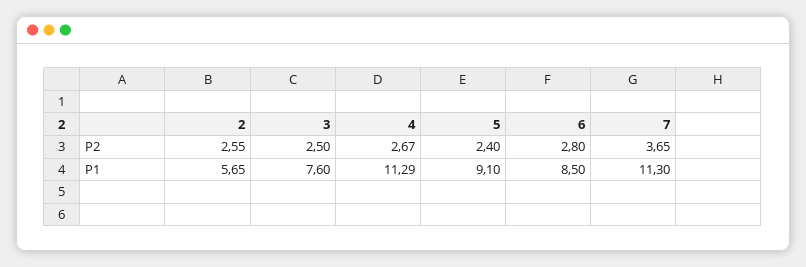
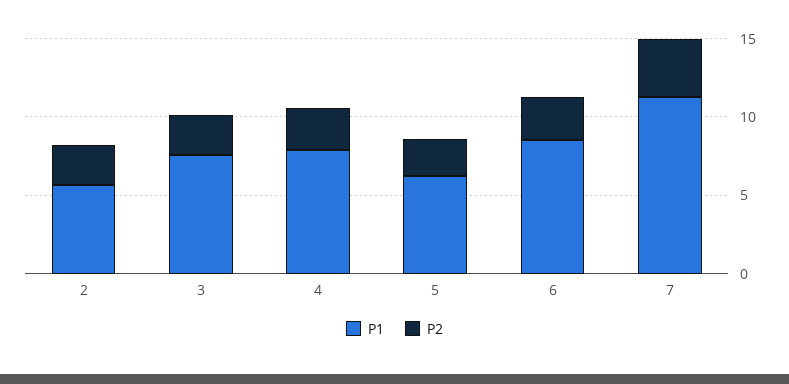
P1, 4: 11.29 -> 8
P1, 5: 9.1 -> 6

